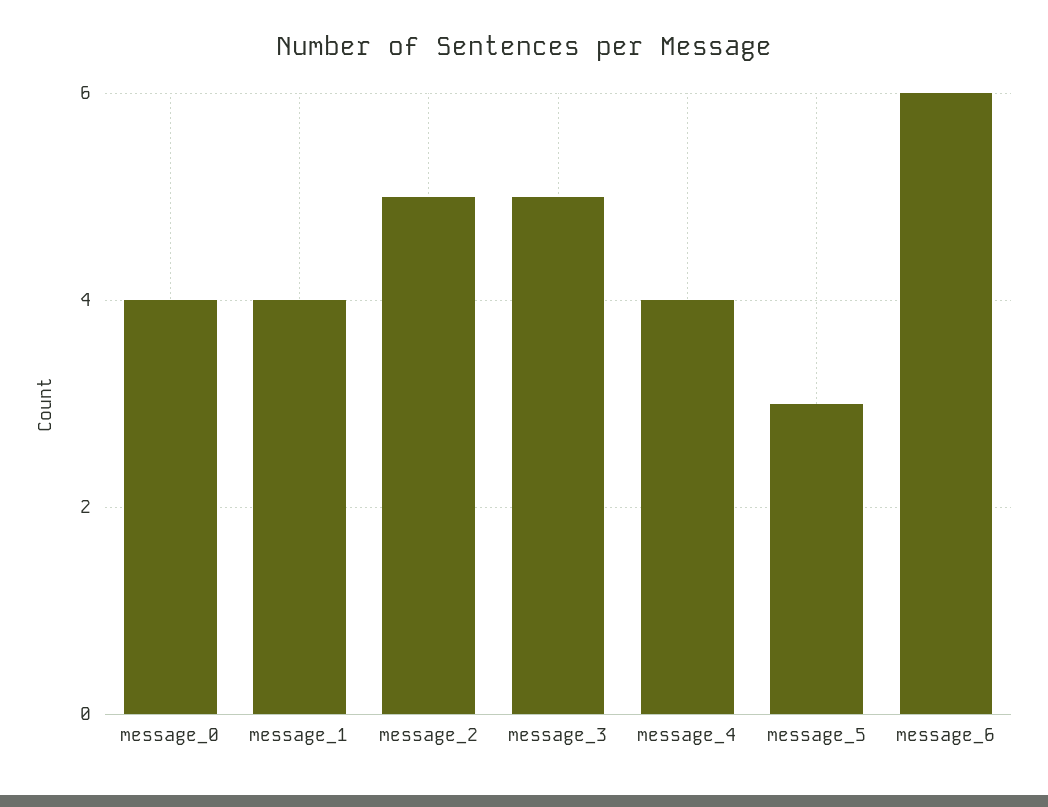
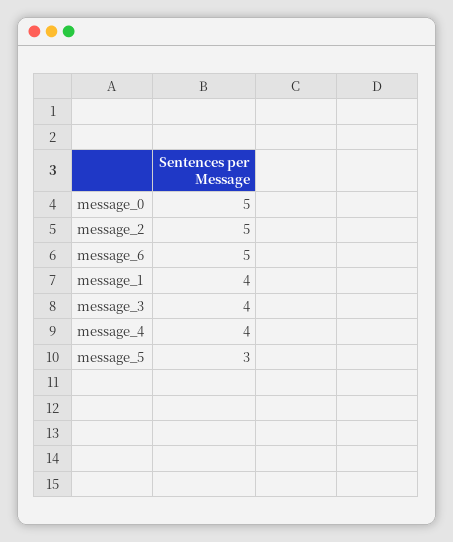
message_0: 4 -> 5
message_3: 5 -> 4
message_6: 6 -> 5

